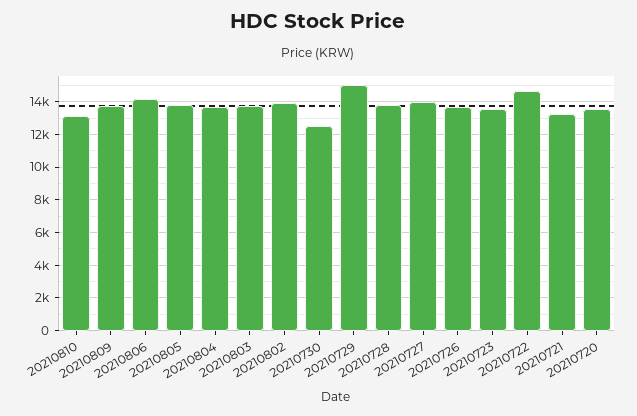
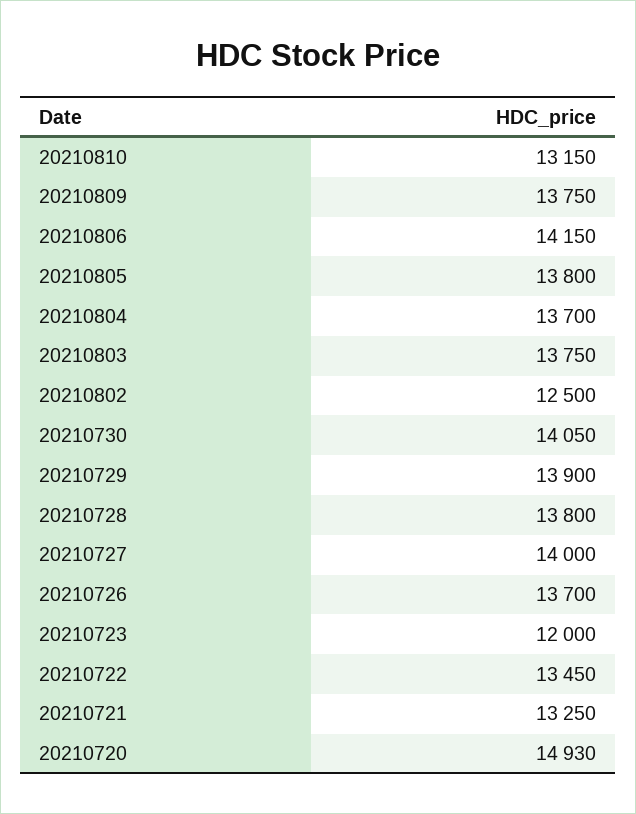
20210802: 14000 -> 12500
20210730: 12500 -> 14050
20210729: 15000 -> 13900
20210723: 13500 -> 12000
20210722: 14500 -> 13450
20210720: 13500 -> 14930

